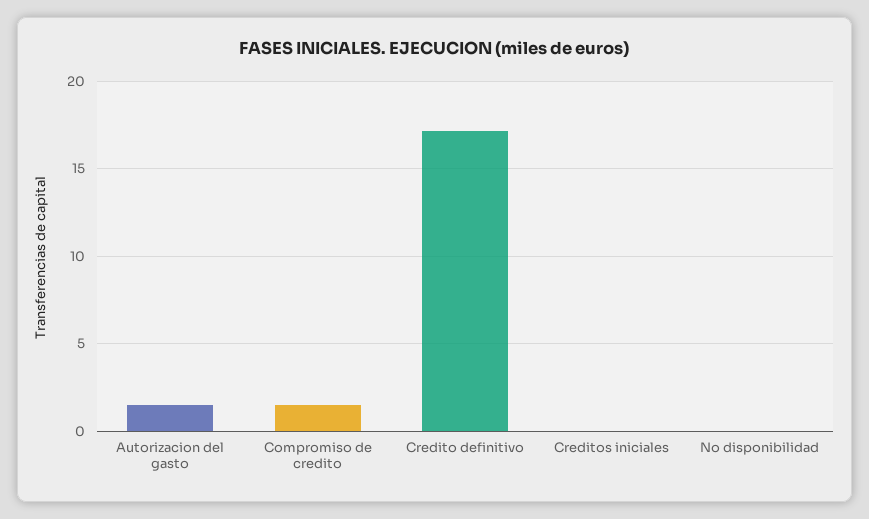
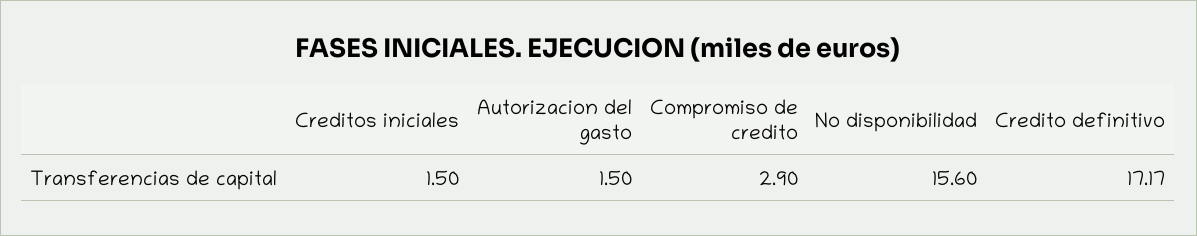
Compromiso de credito: 1.5 -> 2.9
Creditos iniciales: 0 -> 1.5
No disponibilidad: 0 -> 15.6

